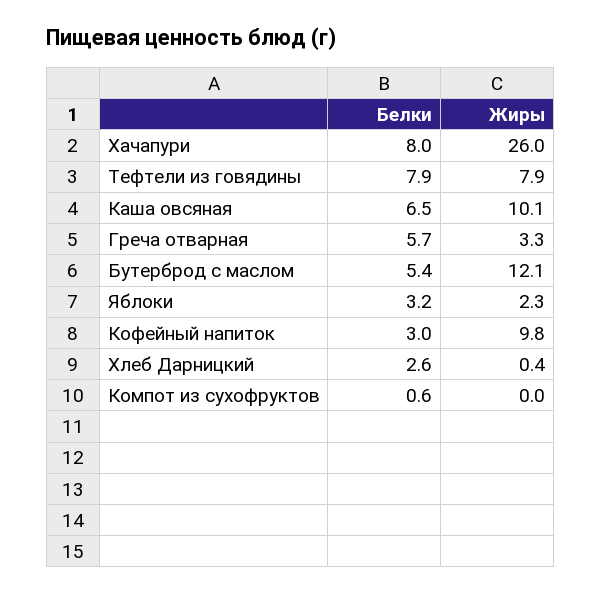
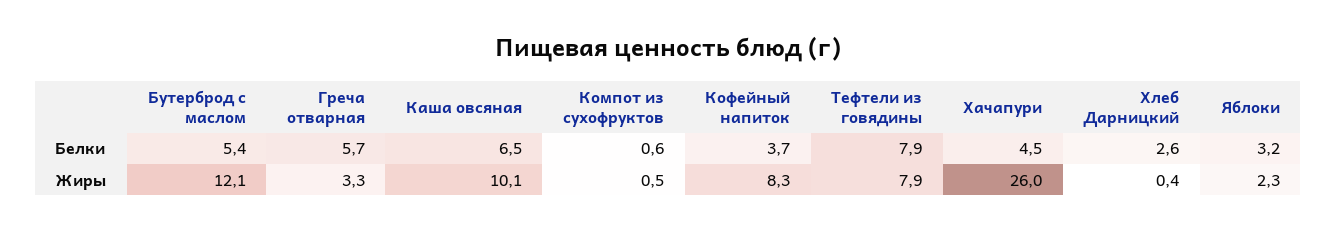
Белки, Хачапури: 8 -> 4.5
Белки, Кофейный напиток: 3 -> 3.7
Жиры, Кофейный напиток: 9.8 -> 8.3
Жиры, Компот из сухофруктов: 0 -> 0.5

